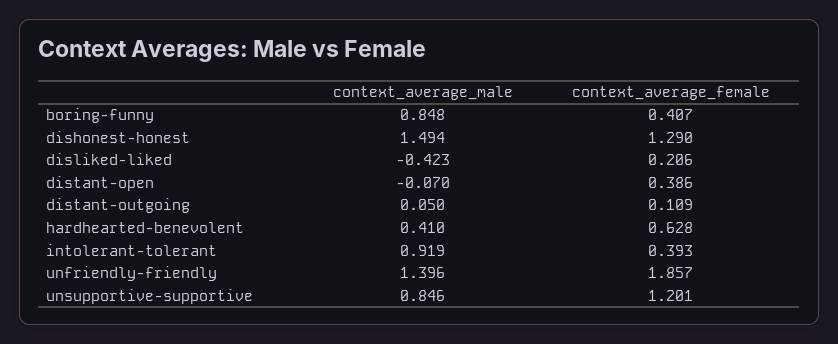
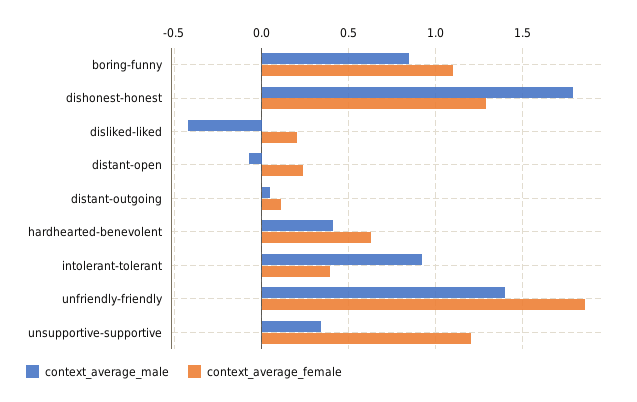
context_average_female, boring-funny: 0.407 -> 1.1
context_average_male, dishonest-honest: 1.494 -> 1.8
context_average_female, distant-open: 0.386 -> 0.25
context_average_male, unsupportive-supportive: 0.846 -> 0.35

